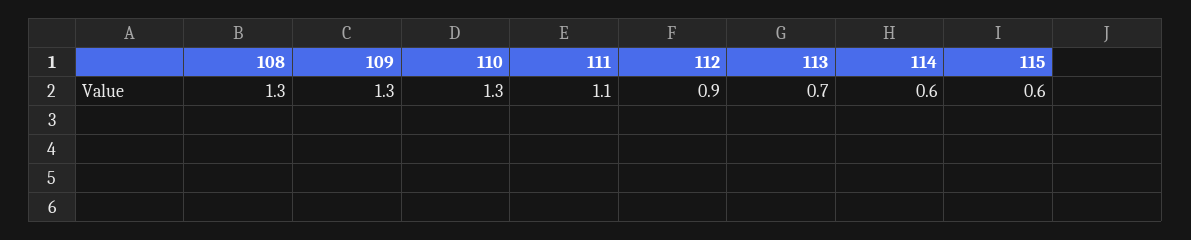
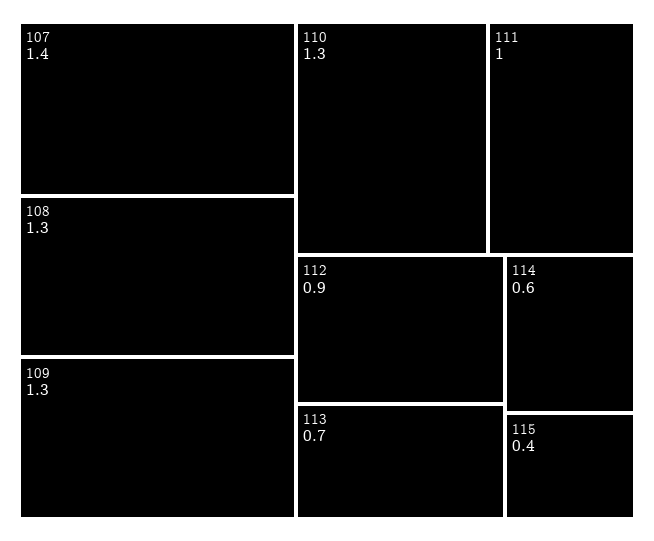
111: 1.1 -> 1
115: 0.6 -> 0.4
107: none -> 1.4

